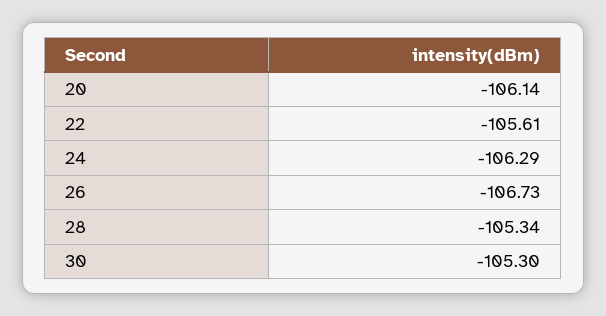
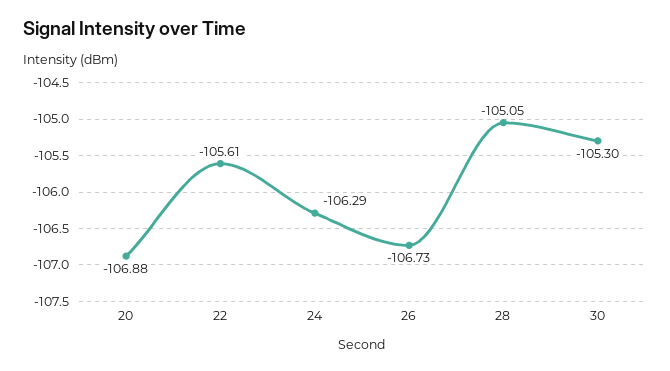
20: -106.14 -> -106.88
28: -105.34 -> -105.05

